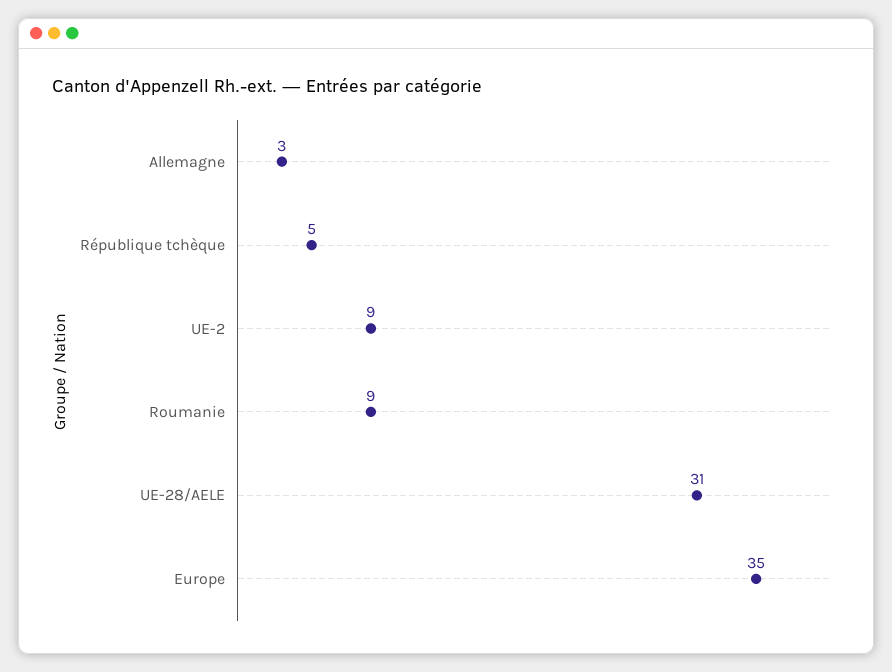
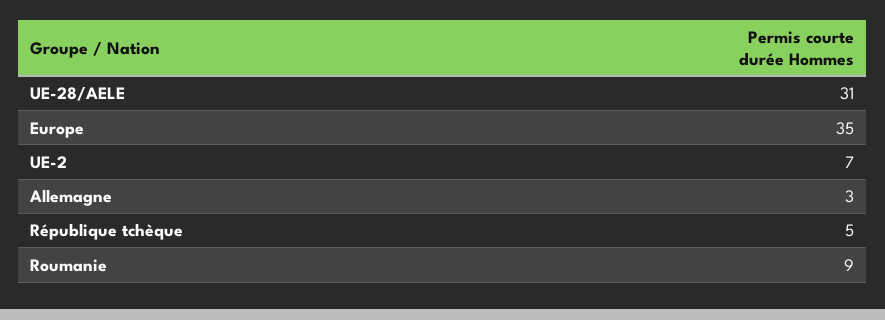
UE-2: 9 -> 7

